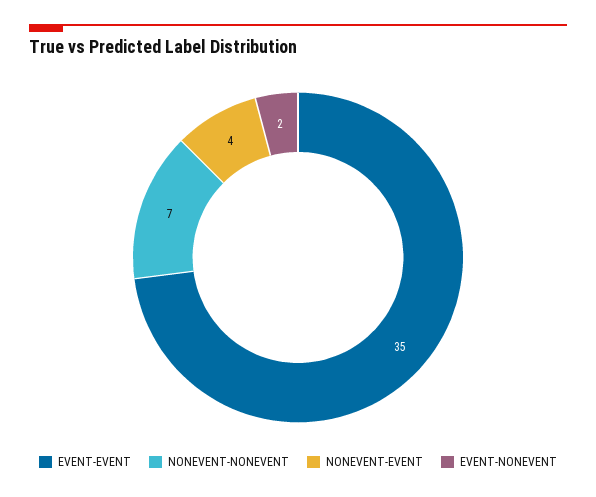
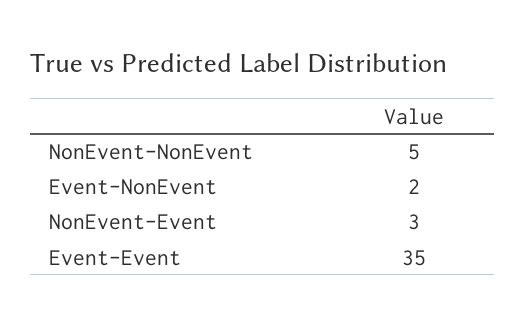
NONEVENT-NONEVENT: 7 -> 5
NONEVENT-EVENT: 4 -> 3

